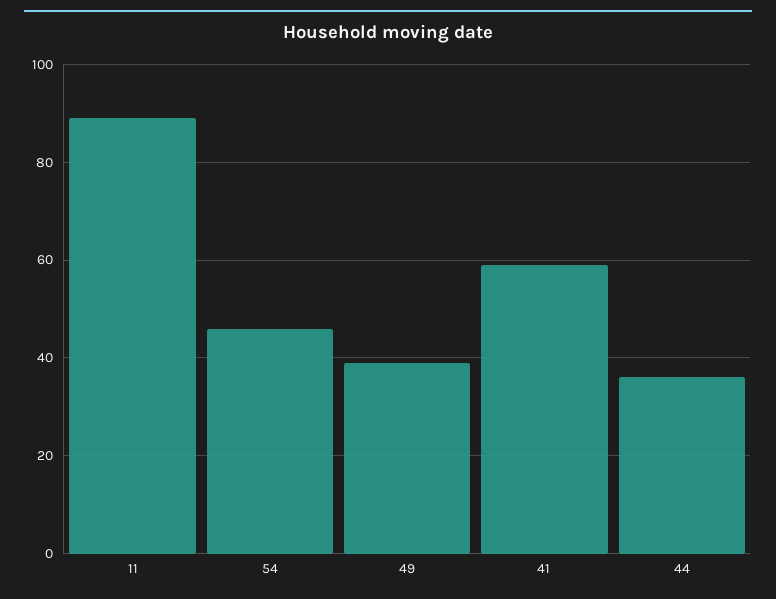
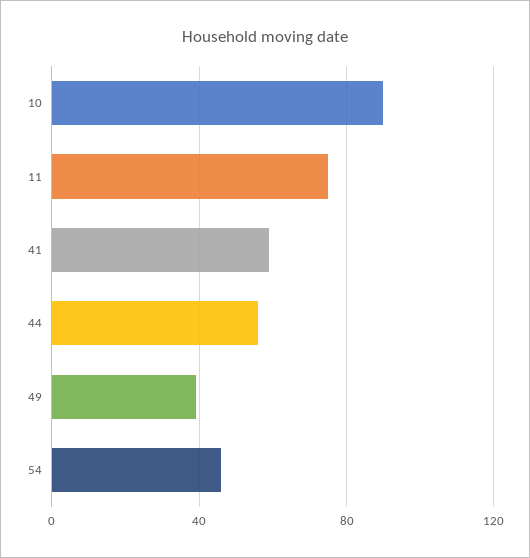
11: 90 -> 75
44: 35 -> 55
10: none -> 90

